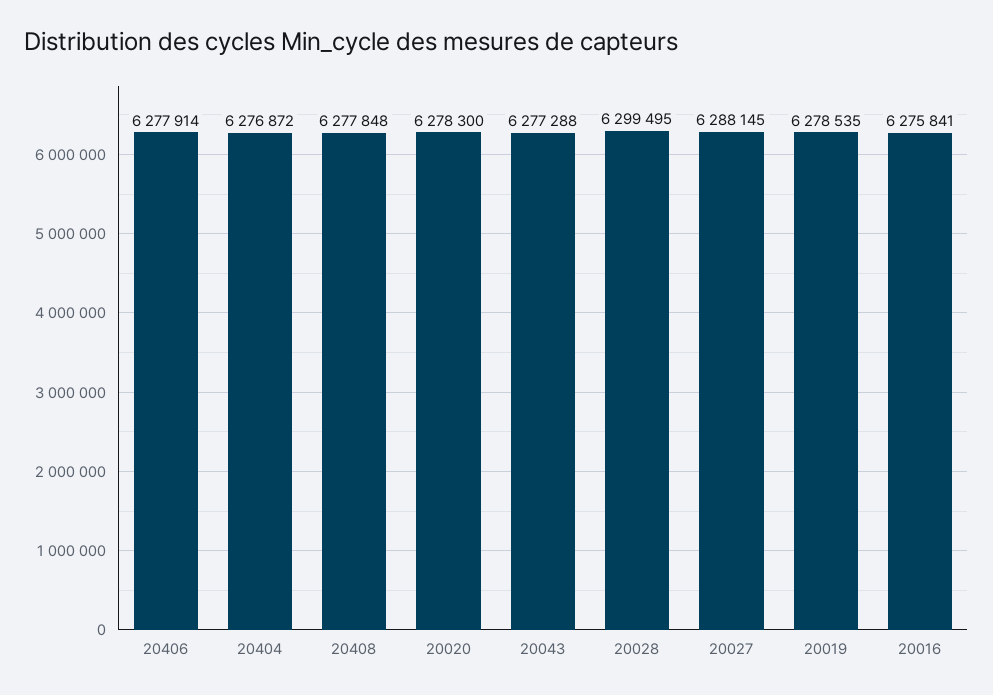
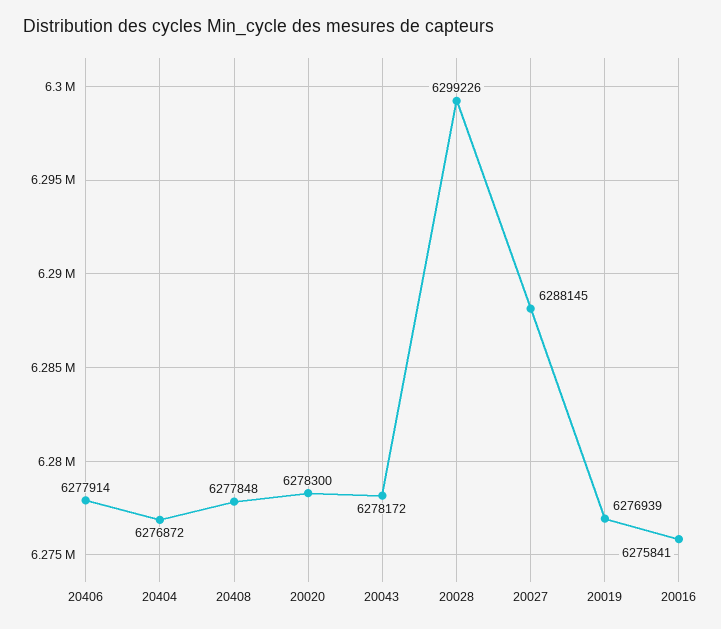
20043: 6277288 -> 6278172
20028: 6299495 -> 6299226
20019: 6278535 -> 6276939

